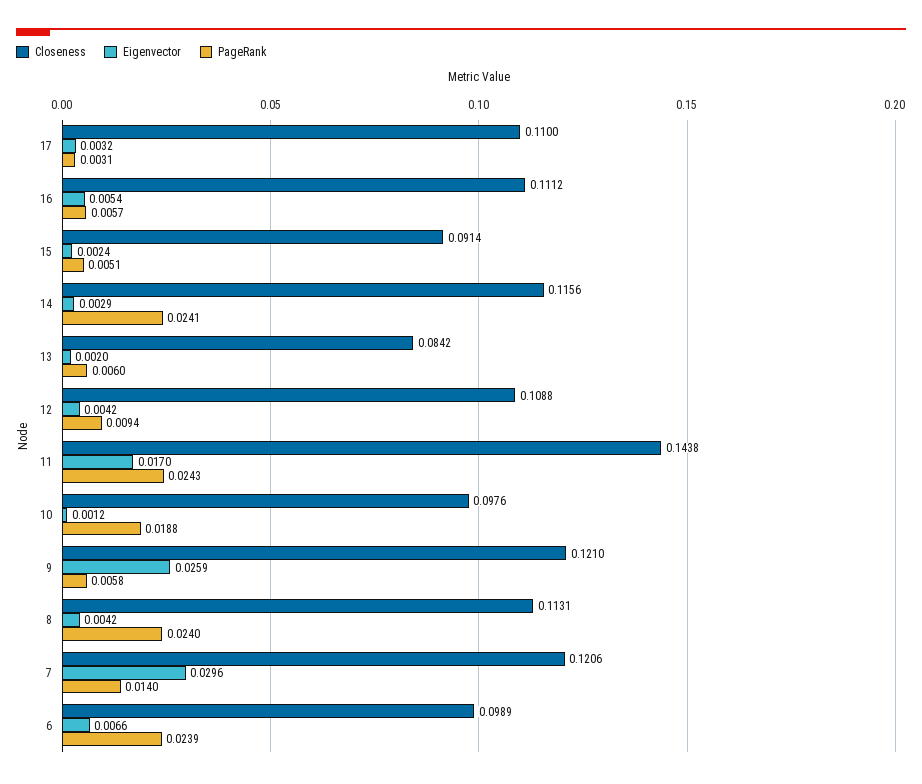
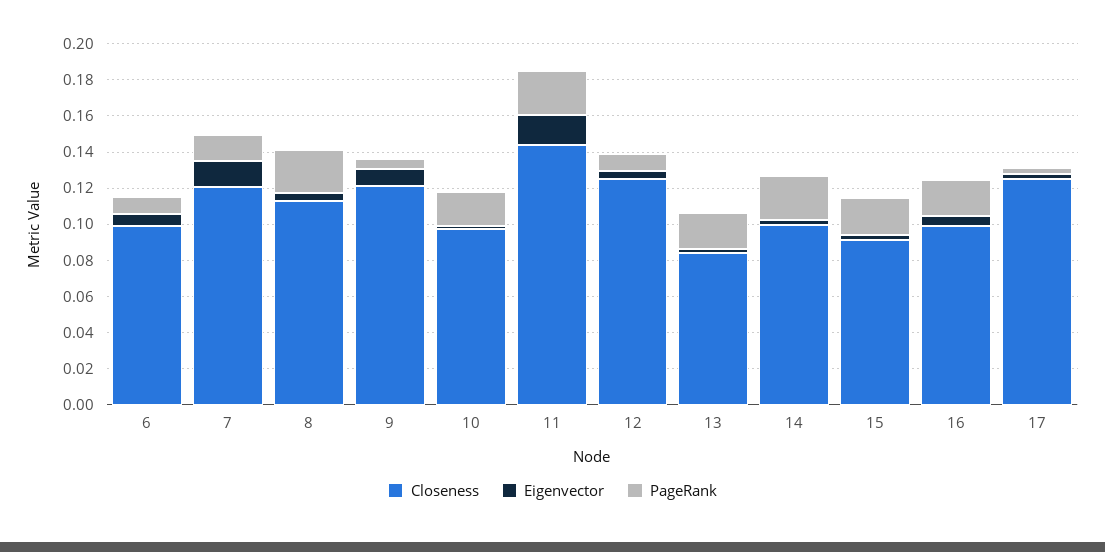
Closeness, 17: 0.11 -> 0.125
Closeness, 16: 0.1112 -> 0.1
PageRank, 16: 0.0057 -> 0.02
PageRank, 15: 0.0051 -> 0.02
Closeness, 14: 0.1156 -> 0.1
PageRank, 13: 0.006 -> 0.02
Closeness, 12: 0.1088 -> 0.125
Eigenvector, 9: 0.0259 -> 0.01
Eigenvector, 7: 0.0296 -> 0.015
PageRank, 6: 0.0239 -> 0.01

